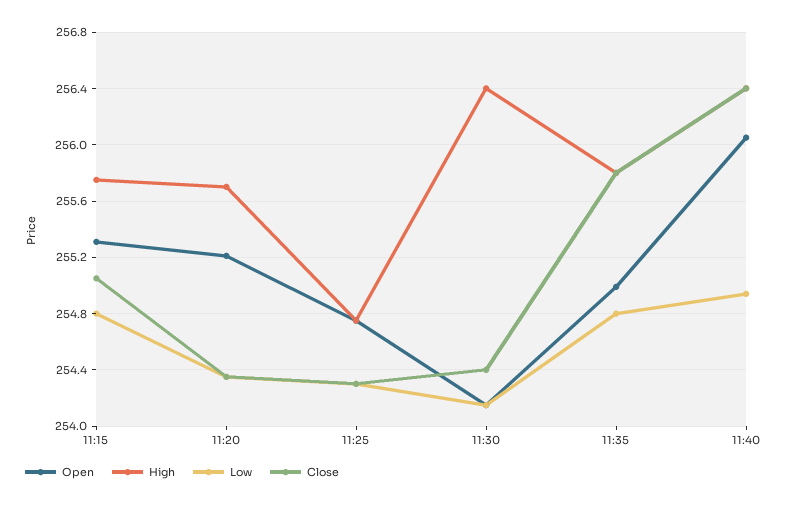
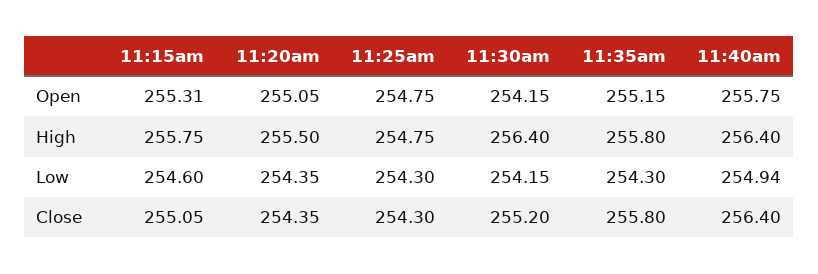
Low, 11:15: 254.8 -> 254.6
Open, 11:20: 255.2 -> 255.05
High, 11:20: 255.7 -> 255.5
Close, 11:30: 254.4 -> 255.2
Open, 11:35: 255 -> 255.15
Low, 11:35: 254.8 -> 254.3
Open, 11:40: 256.05 -> 255.75

